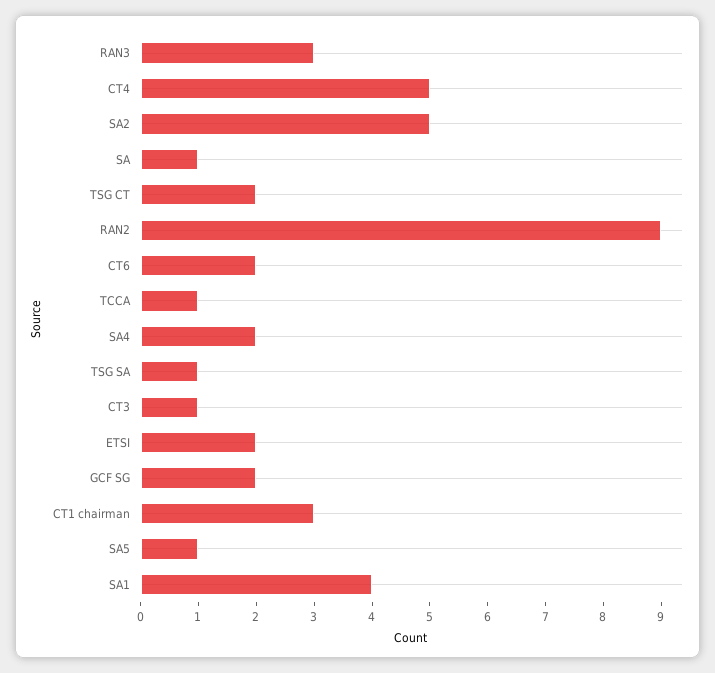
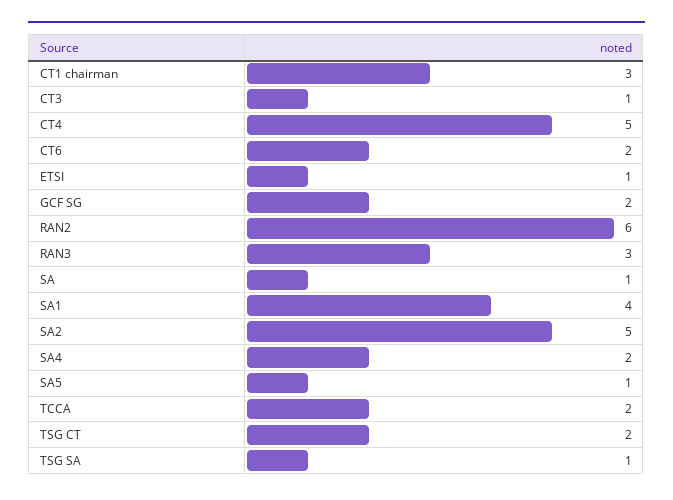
RAN2: 9 -> 6
TCCA: 1 -> 2
ETSI: 2 -> 1

